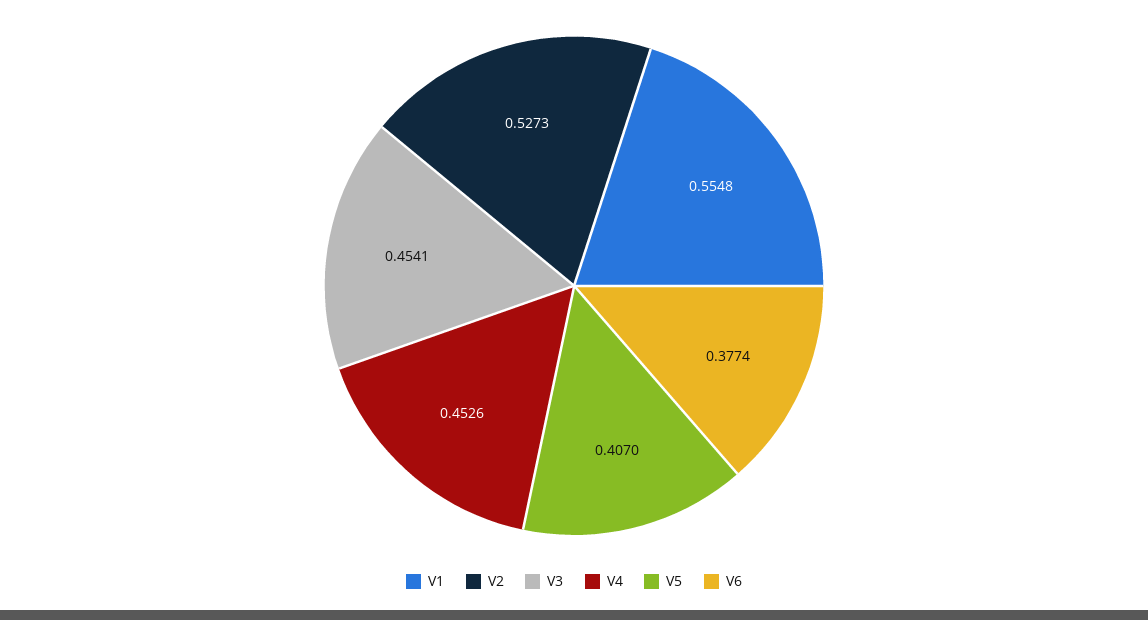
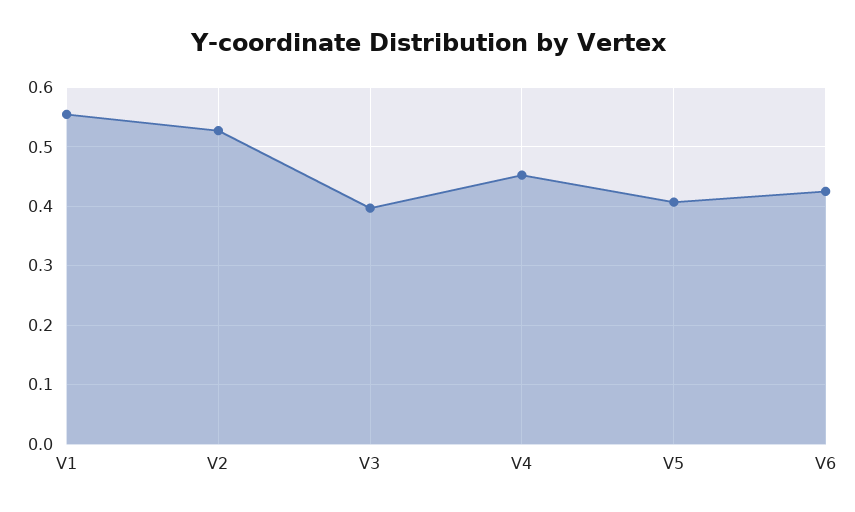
V3: 0.4541 -> 0.4
V6: 0.3774 -> 0.42

